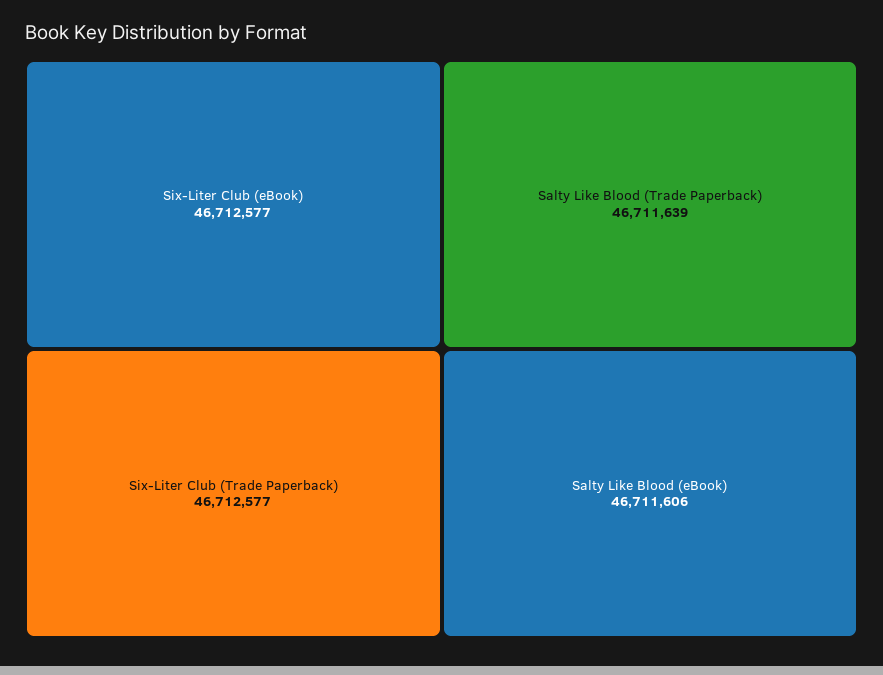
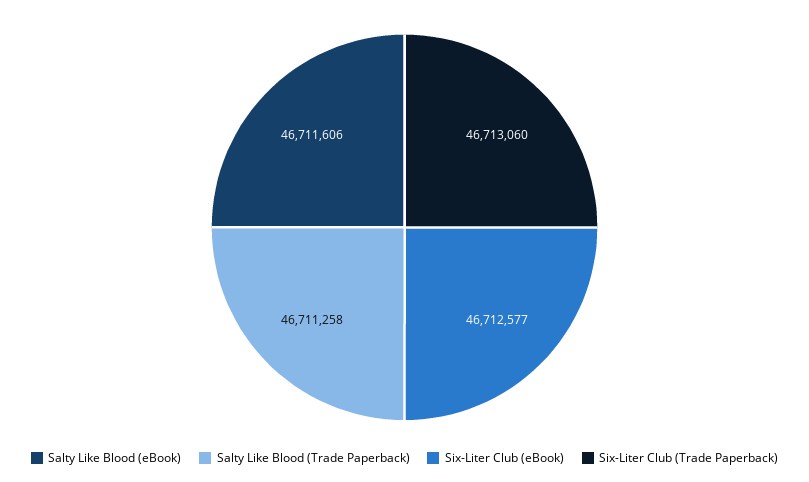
Six-Liter Club (Trade Paperback): 46712577 -> 46713060
Salty Like Blood (Trade Paperback): 46711639 -> 46711258

